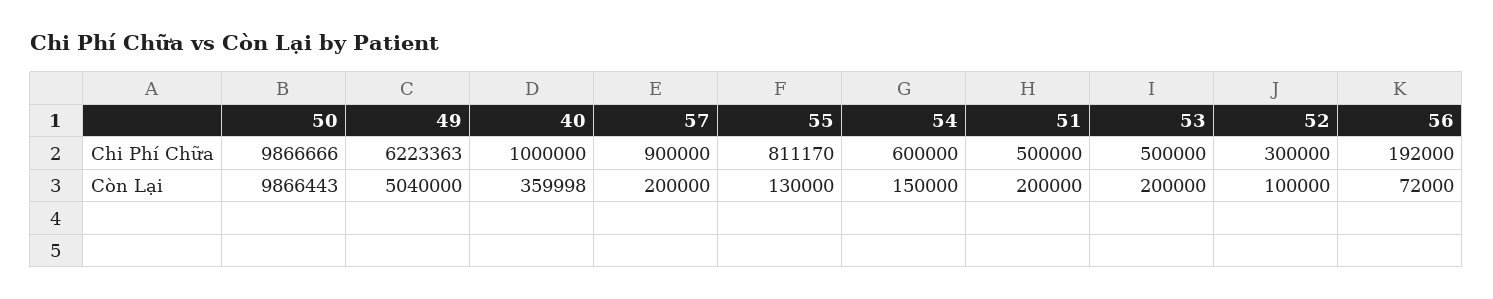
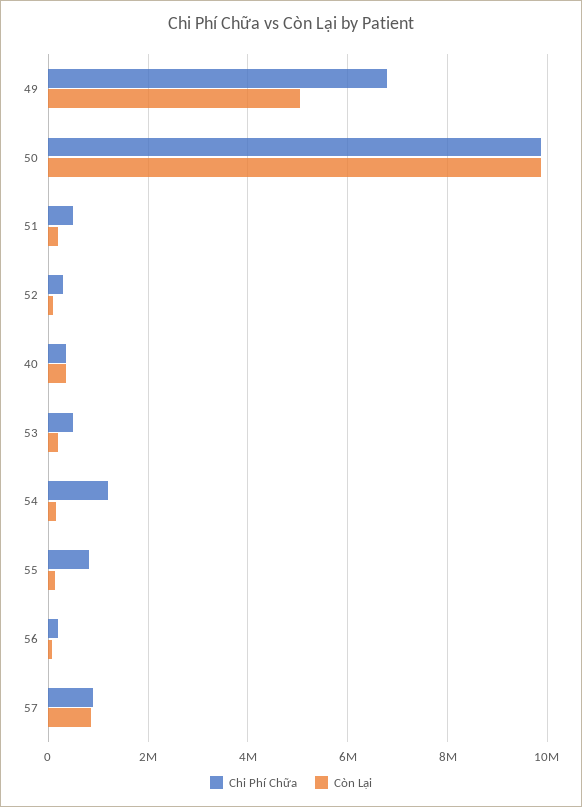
Chi Phí Chữa, 49: 6223363 -> 6800000
Chi Phí Chữa, 40: 1000000 -> 400000
Chi Phí Chữa, 54: 600000 -> 1200000
Còn Lại, 57: 200000 -> 800000

